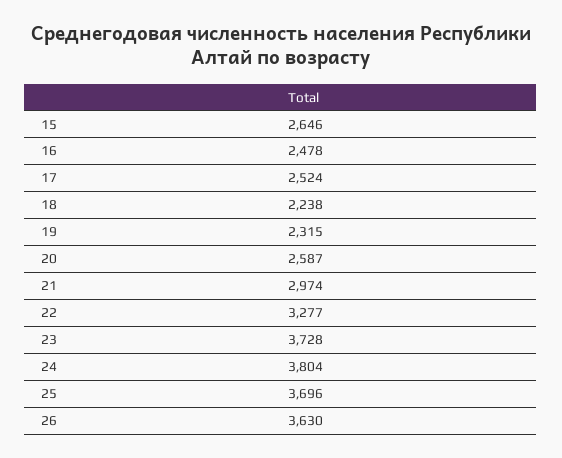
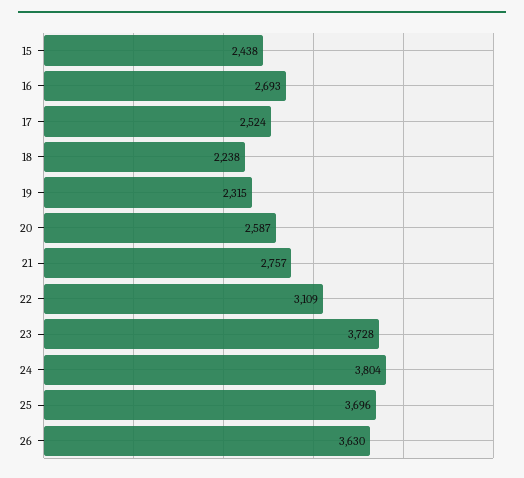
15: 2646 -> 2438
16: 2478 -> 2693
21: 2974 -> 2757
22: 3277 -> 3109

